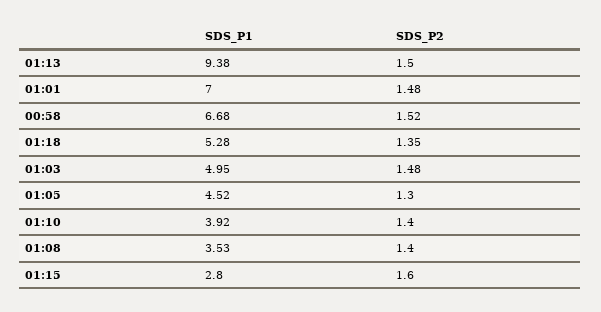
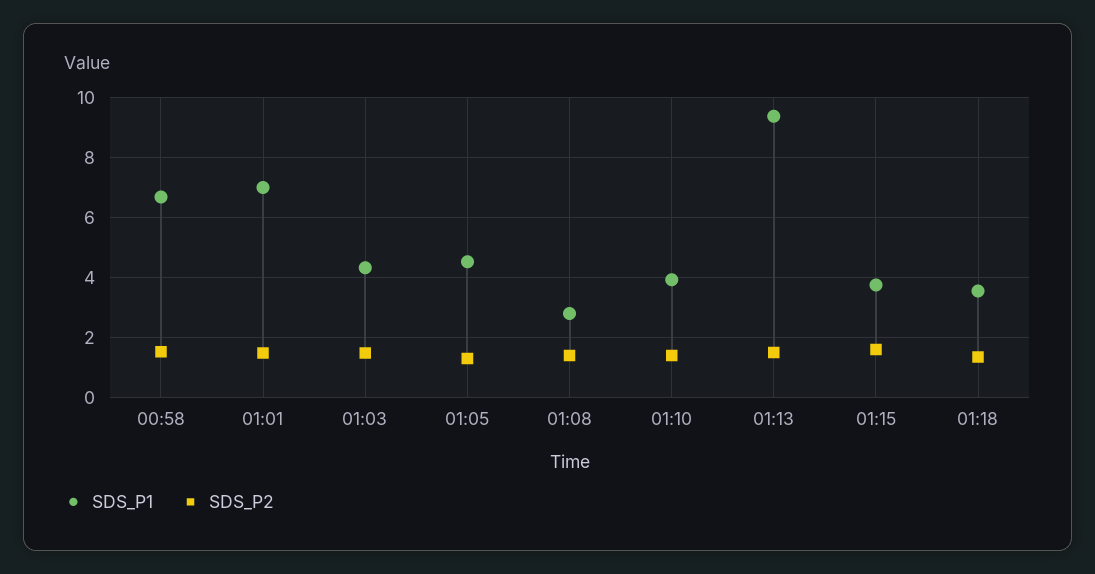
SDS_P1, 01:18: 5.28 -> 3.5
SDS_P1, 01:03: 4.95 -> 4.25
SDS_P1, 01:08: 3.53 -> 2.75
SDS_P1, 01:15: 2.8 -> 3.75

